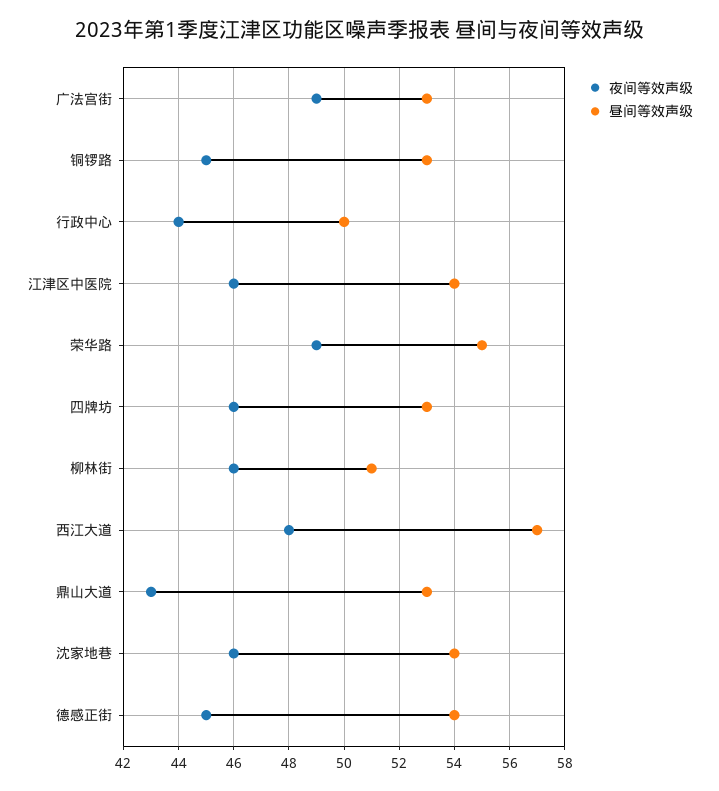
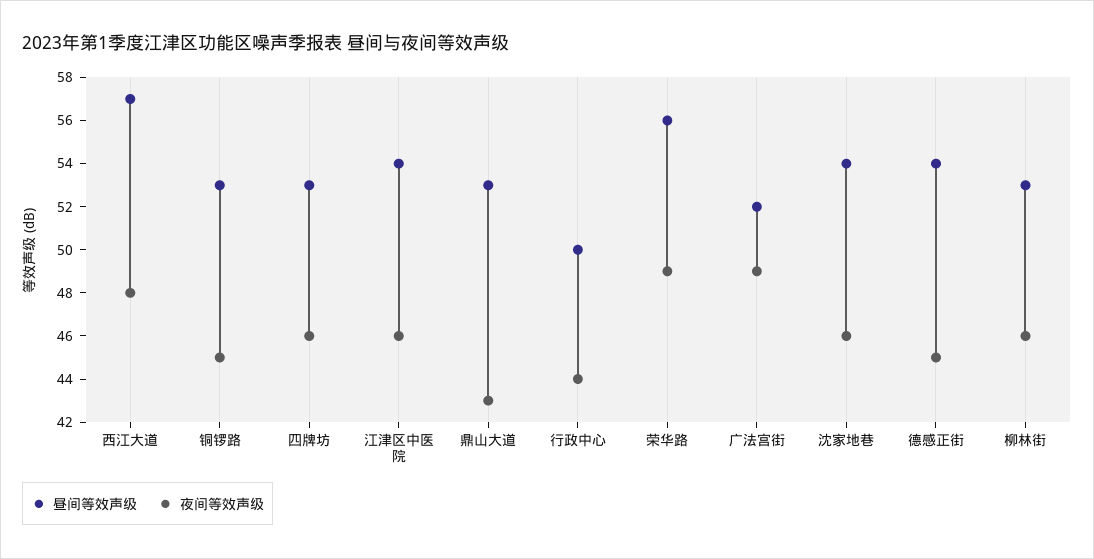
昼间等效声级, 广法宫街: 53 -> 52
昼间等效声级, 荣华路: 55 -> 56
昼间等效声级, 柳林街: 51 -> 53

